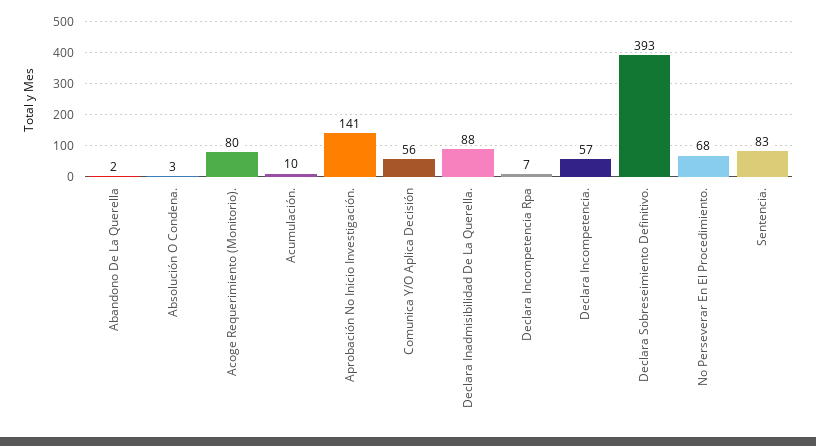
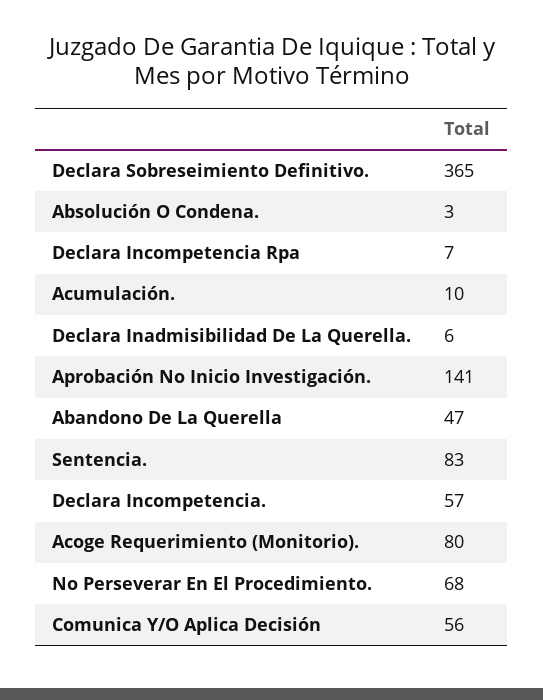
Abandono De La Querella: 2 -> 47
Declara Inadmisibilidad De La Querella.: 88 -> 6
Declara Sobreseimiento Definitivo.: 393 -> 365

